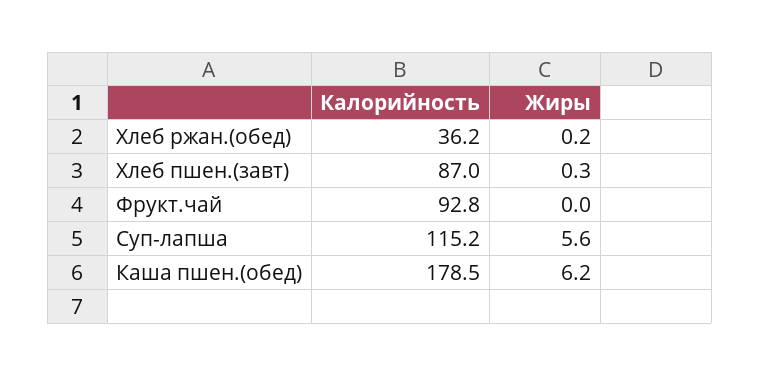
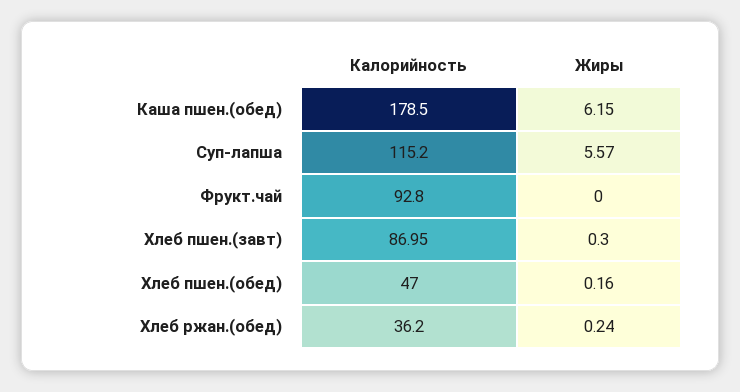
Калорийность, Хлеб пшен.(обед): none -> 47
Жиры, Хлеб пшен.(обед): none -> 0.16

